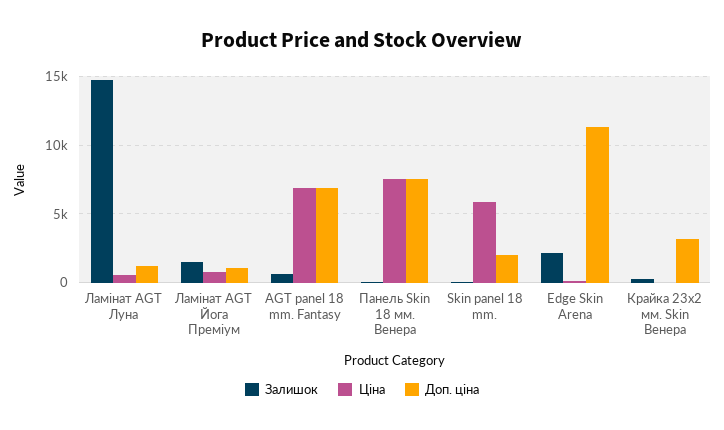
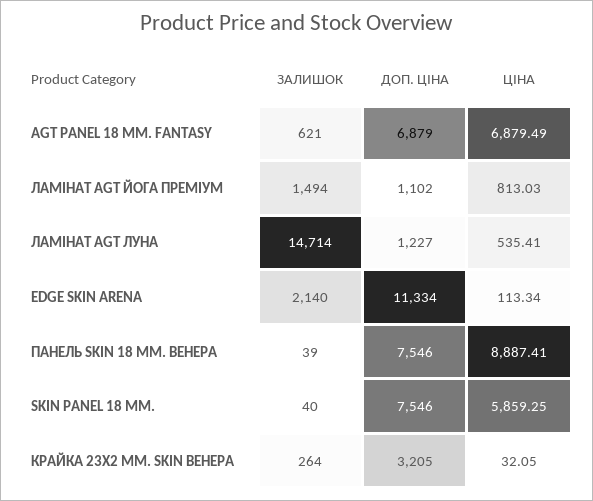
Ціна, Панель Skin 18 мм. Венера: 7500 -> 8887.41
Доп. ціна, Skin panel 18 mm.: 2000 -> 7546

